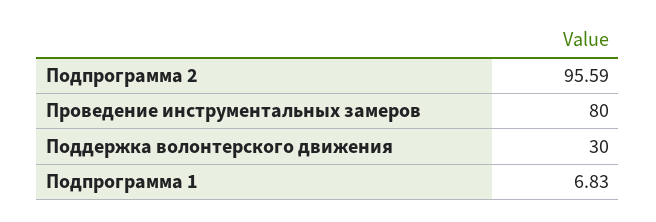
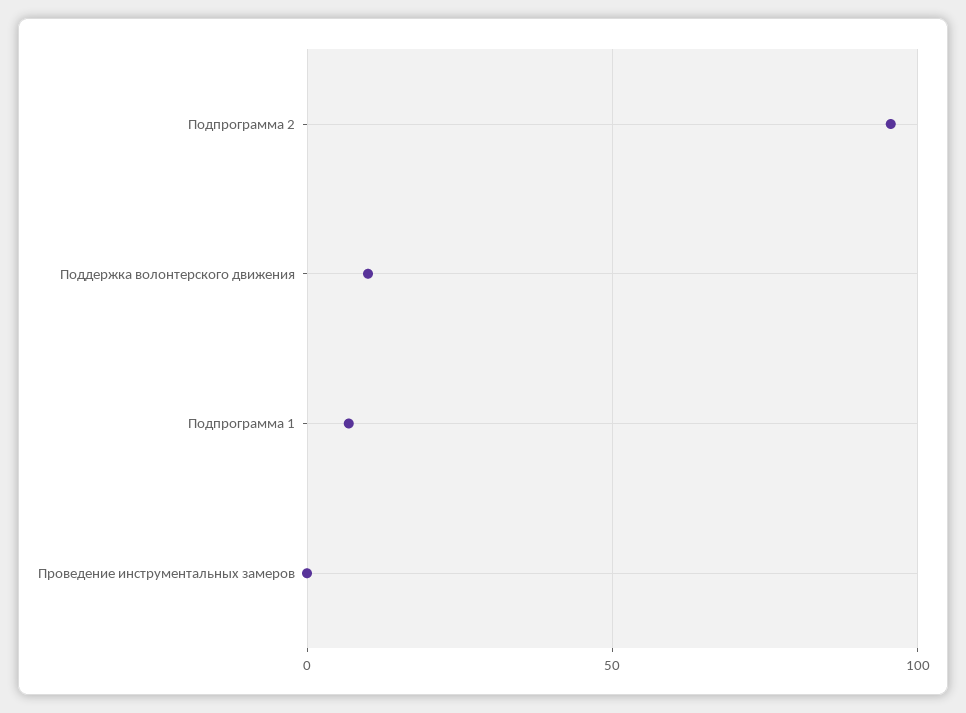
Проведение инструментальных замеров: 80 -> 0
Поддержка волонтерского движения: 30 -> 10

